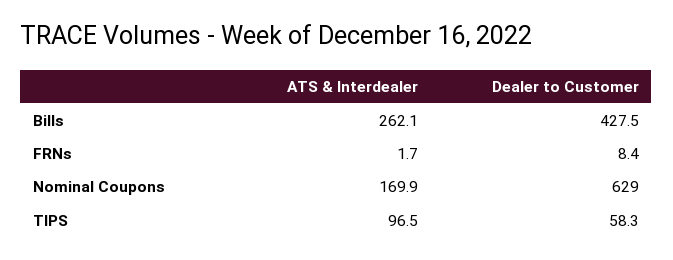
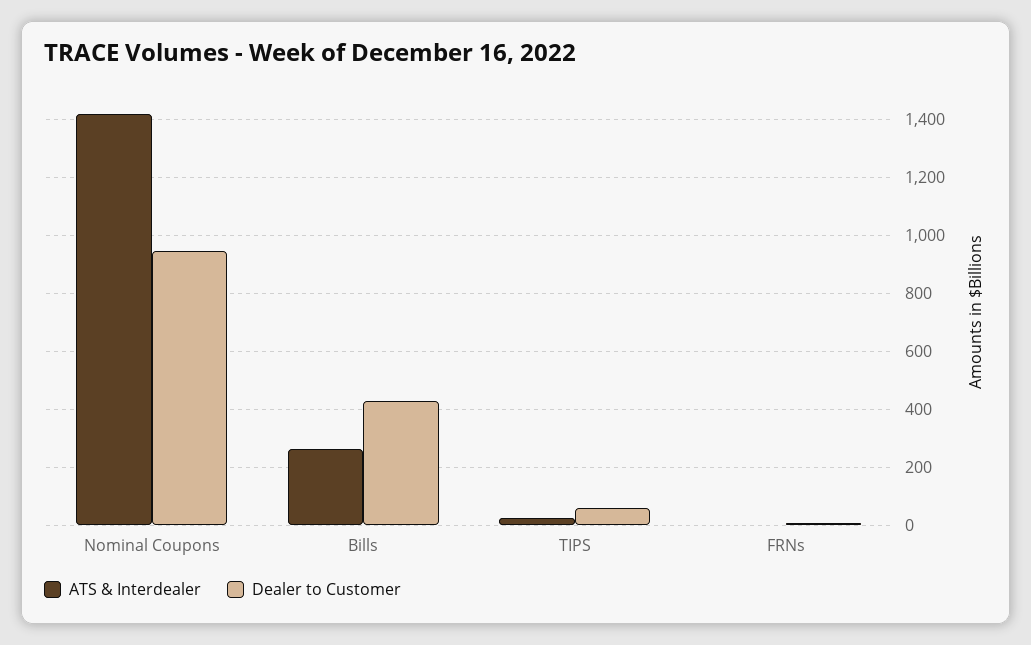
ATS & Interdealer, Nominal Coupons: 169.9 -> 1425
Dealer to Customer, Nominal Coupons: 629 -> 950
ATS & Interdealer, TIPS: 96.5 -> 25

